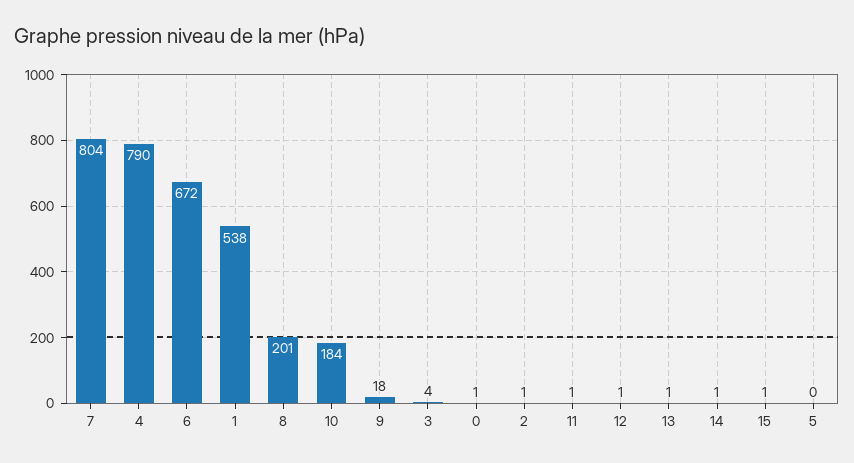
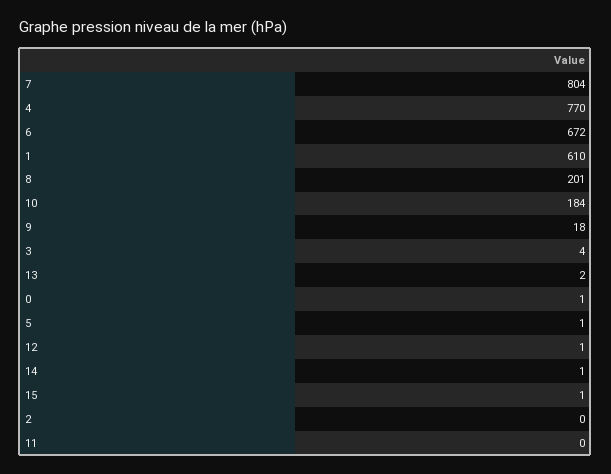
4: 790 -> 770
1: 538 -> 610
2: 1 -> 0
11: 1 -> 0
13: 1 -> 2
5: 0 -> 1

